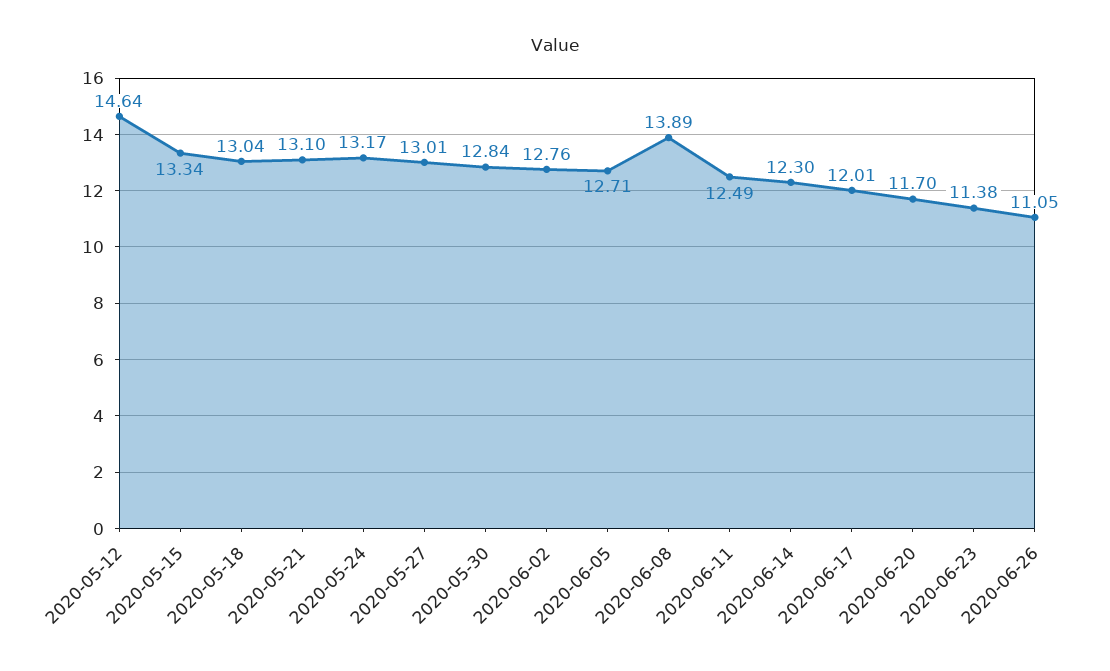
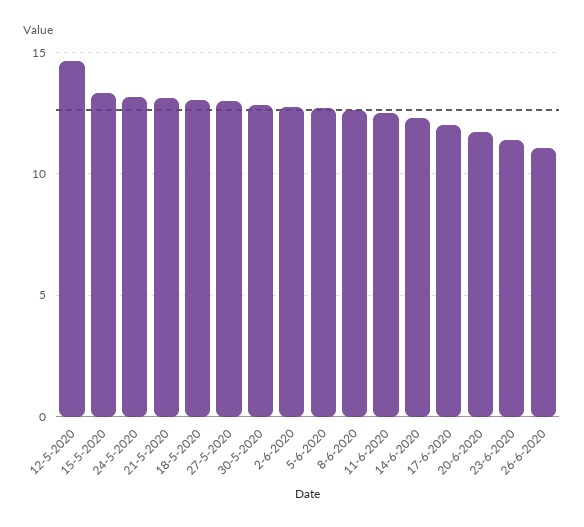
2020-06-08: 13.89 -> 12.5

